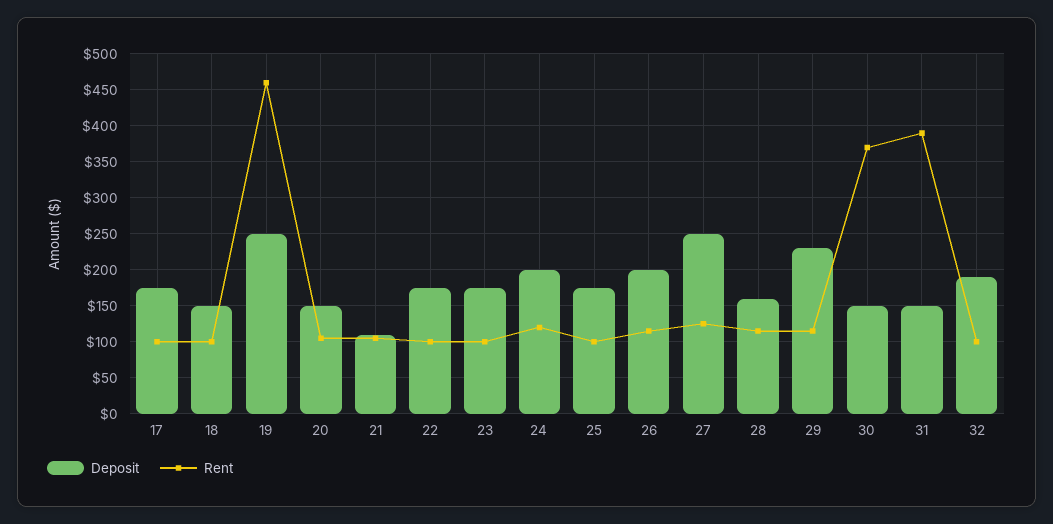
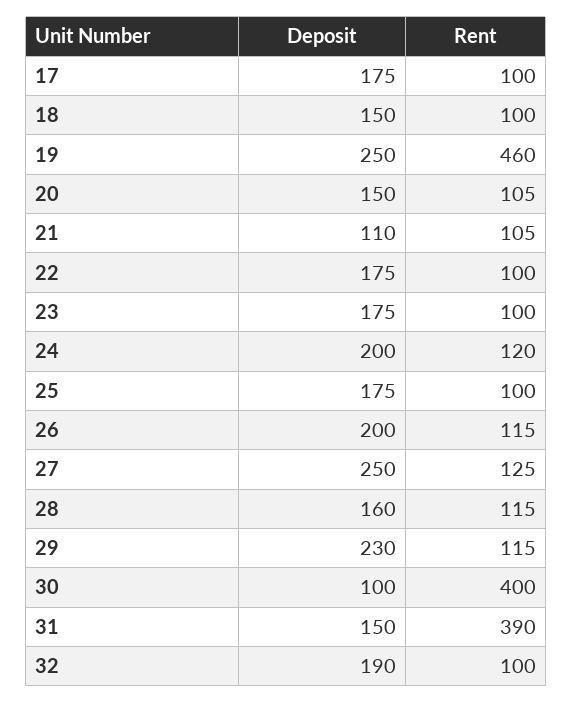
Deposit, 30: 150 -> 100
Rent, 30: 370 -> 400

